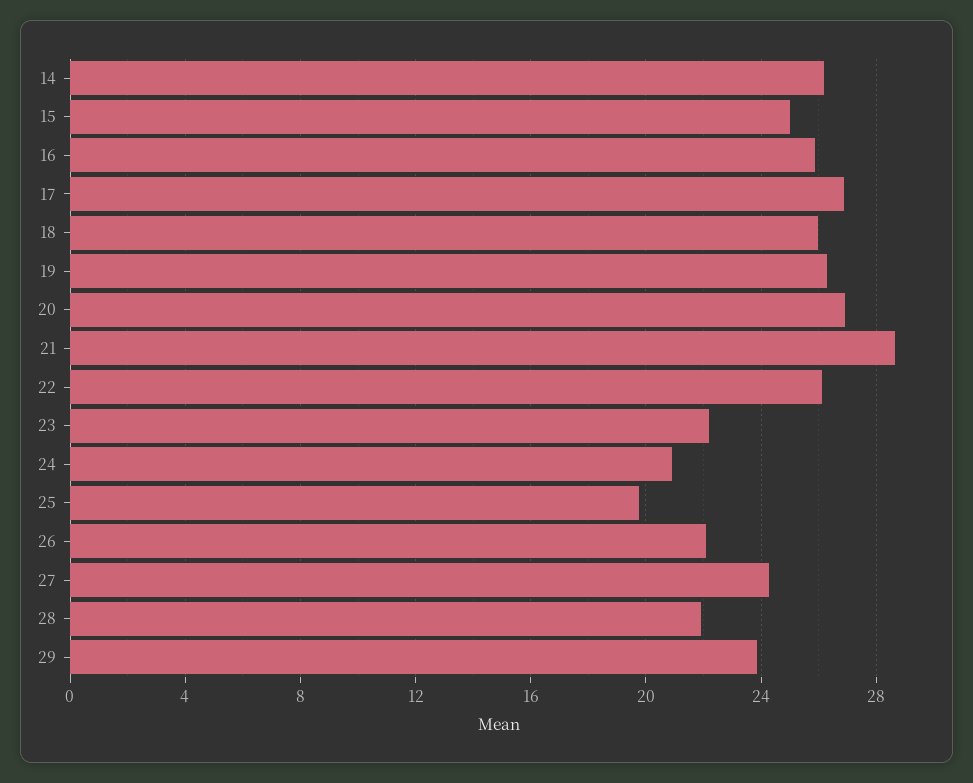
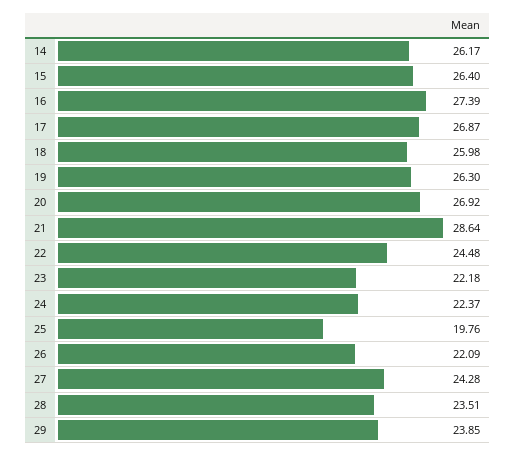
15: 25 -> 26.4
16: 26 -> 27.39
22: 26 -> 24.48
24: 21 -> 22.37
28: 22 -> 23.51

